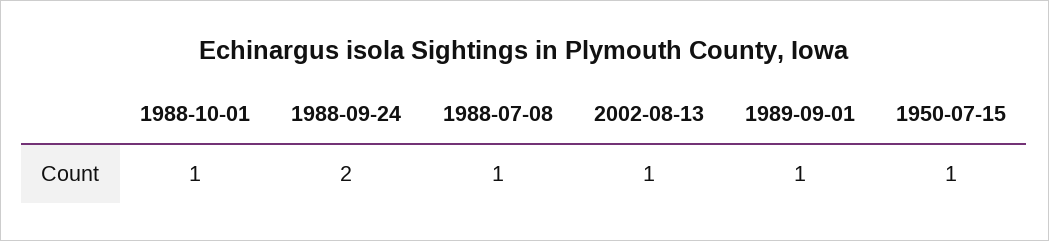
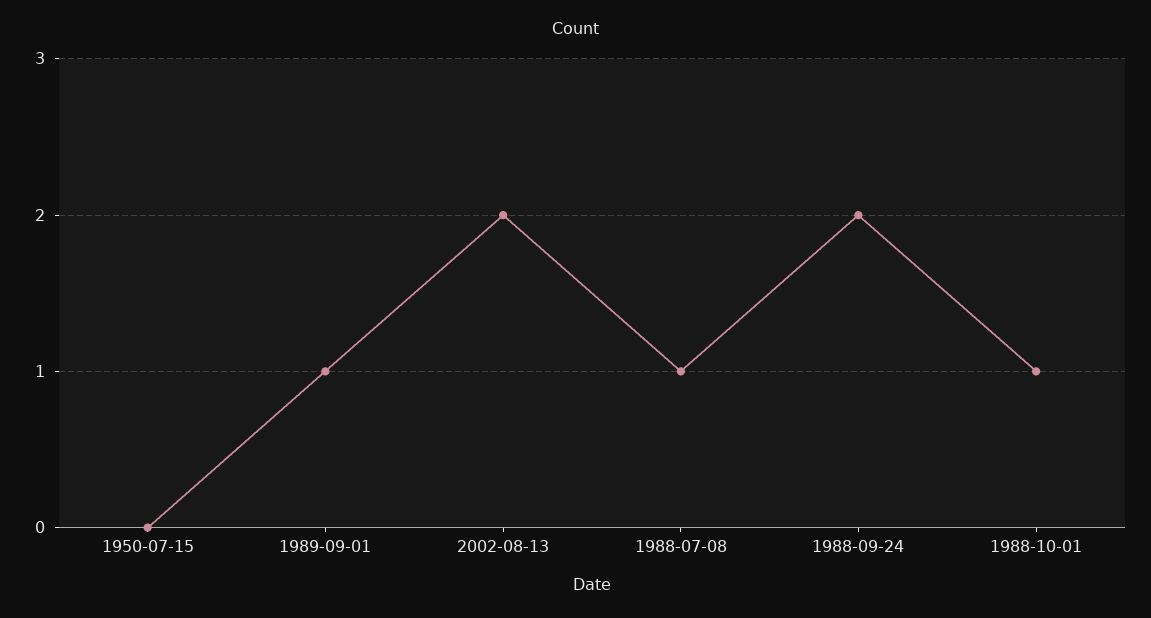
2002-08-13: 1 -> 2
1950-07-15: 1 -> 0

